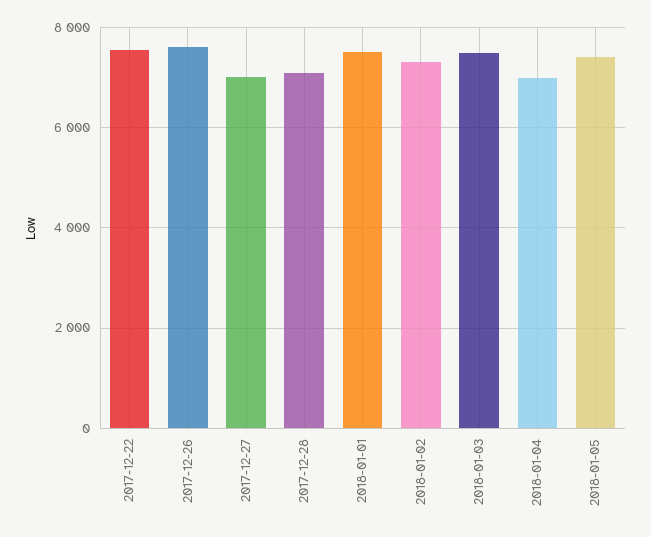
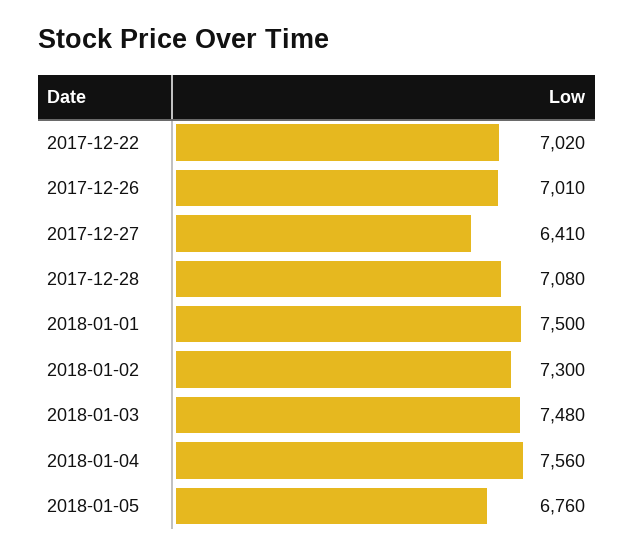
2017-12-22: 7600 -> 7020
2017-12-26: 7600 -> 7010
2017-12-27: 7000 -> 6410
2018-01-04: 7000 -> 7560
2018-01-05: 7400 -> 6760

